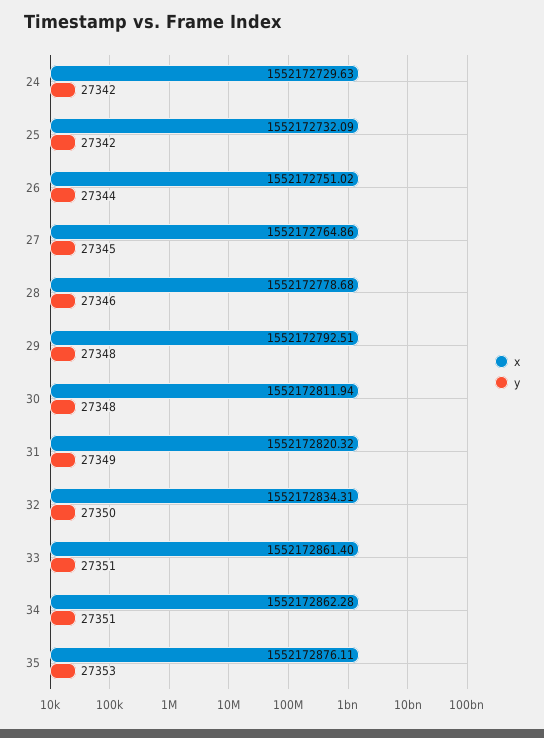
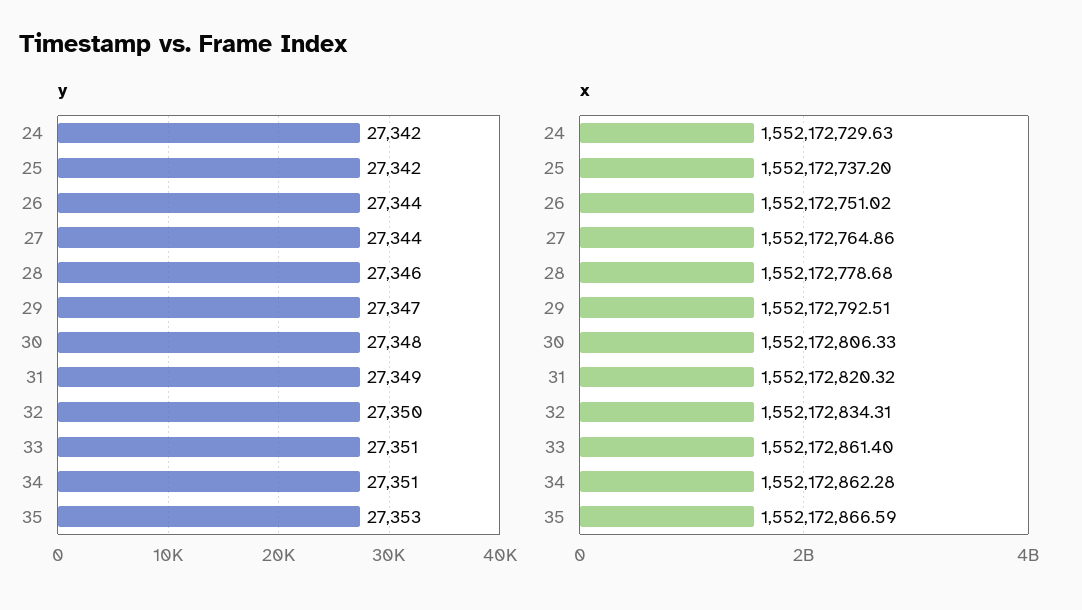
x, 25: 1552172732.09 -> 1552172737.2
y, 27: 27345 -> 27344
y, 29: 27348 -> 27347
x, 30: 1552172811.94 -> 1552172806.33
x, 35: 1552172876.11 -> 1552172866.59

